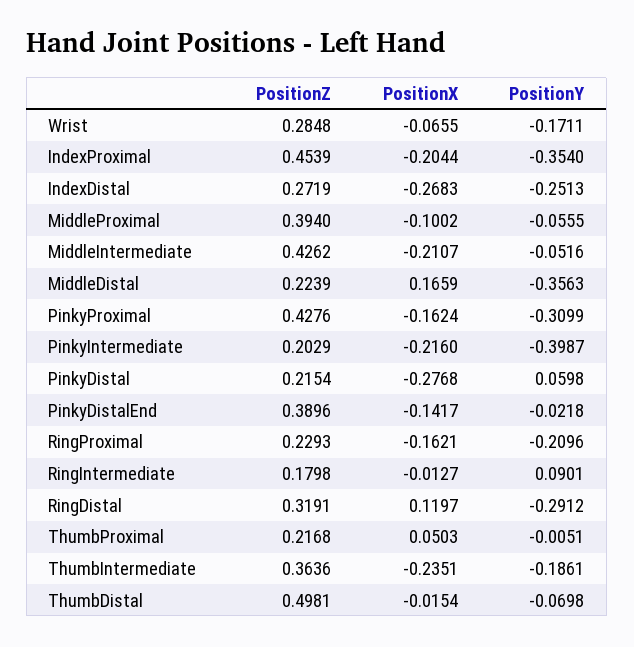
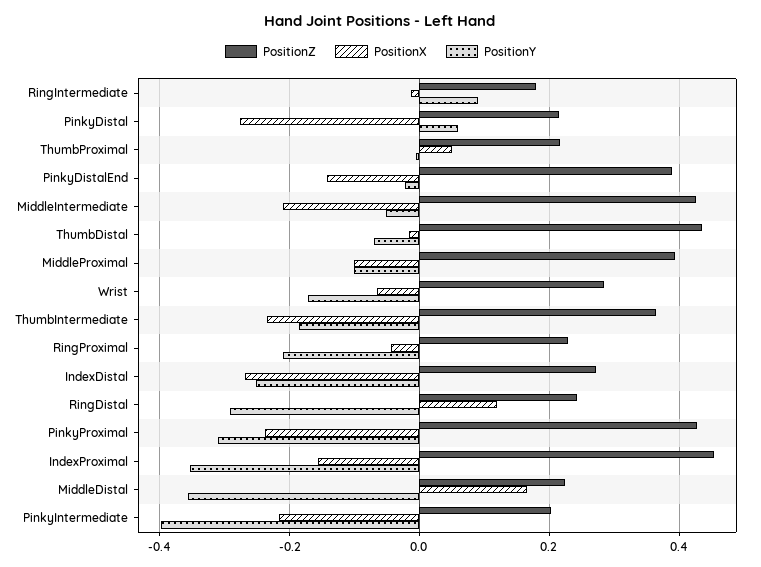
PositionX, IndexProximal: -0.2044 -> -0.16
PositionY, MiddleProximal: -0.0555 -> -0.1
PositionX, PinkyProximal: -0.1624 -> -0.24
PositionX, RingProximal: -0.1621 -> -0.04
PositionZ, RingDistal: 0.3191 -> 0.24
PositionZ, ThumbDistal: 0.4981 -> 0.44

